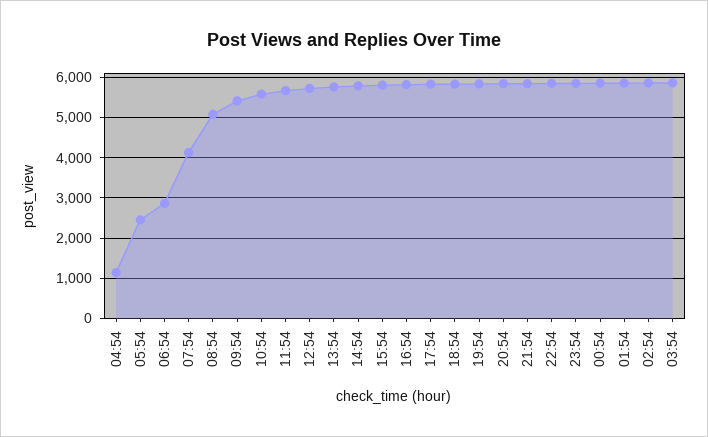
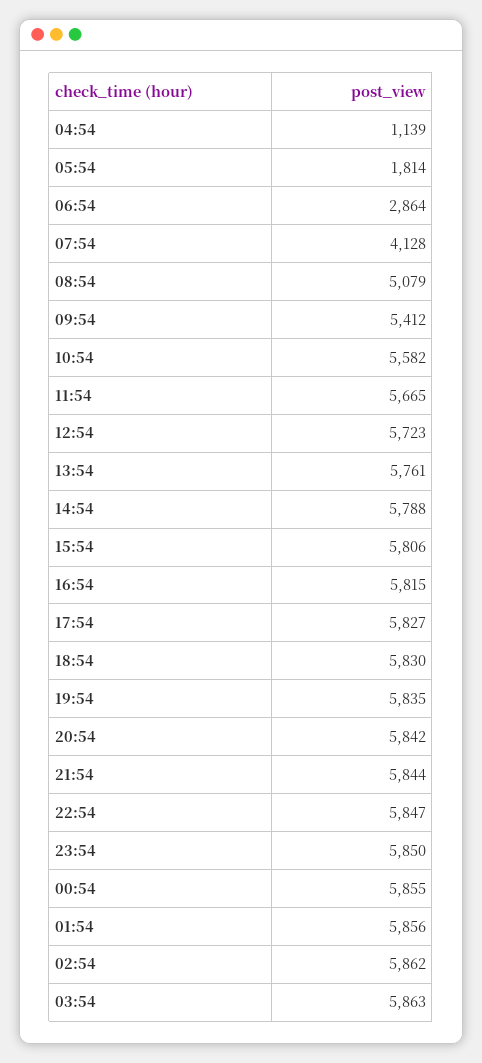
05:54: 2400 -> 1814

